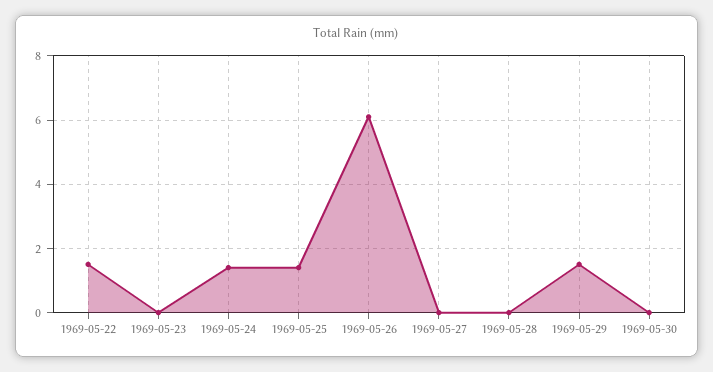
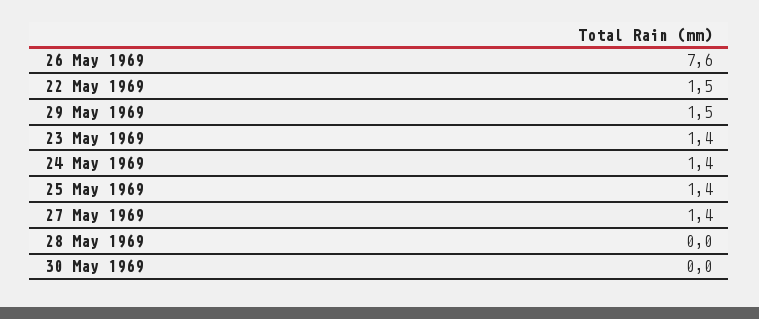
1969-05-23: 0 -> 1.4
1969-05-26: 6 -> 7.6
1969-05-27: 0 -> 1.4

